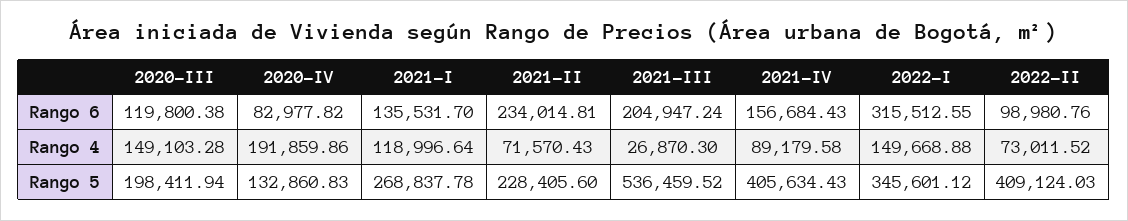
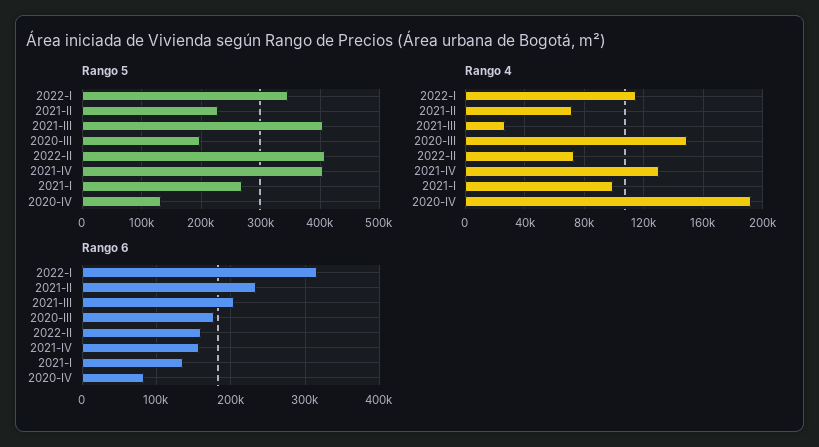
Rango 6, 2020-III: 119800.38 -> 180000
Rango 6, 2022-II: 98980.76 -> 160000
Rango 4, 2021-I: 118996.64 -> 100000
Rango 4, 2021-IV: 89179.58 -> 130000
Rango 4, 2022-I: 149668.88 -> 115000
Rango 5, 2021-III: 536459.52 -> 400000

